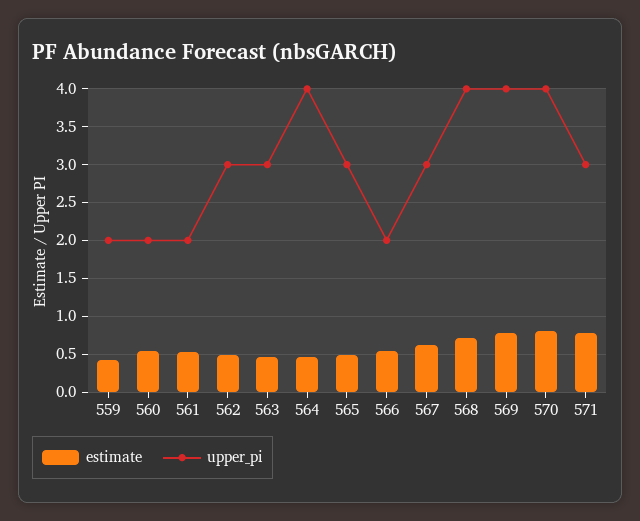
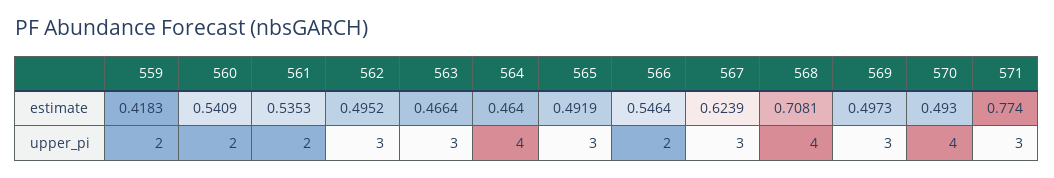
estimate, 569: 0.8 -> 0.4973
upper_pi, 569: 4 -> 3
estimate, 570: 0.8 -> 0.493

